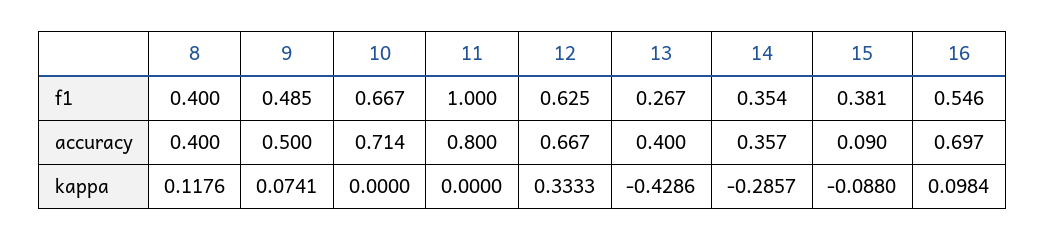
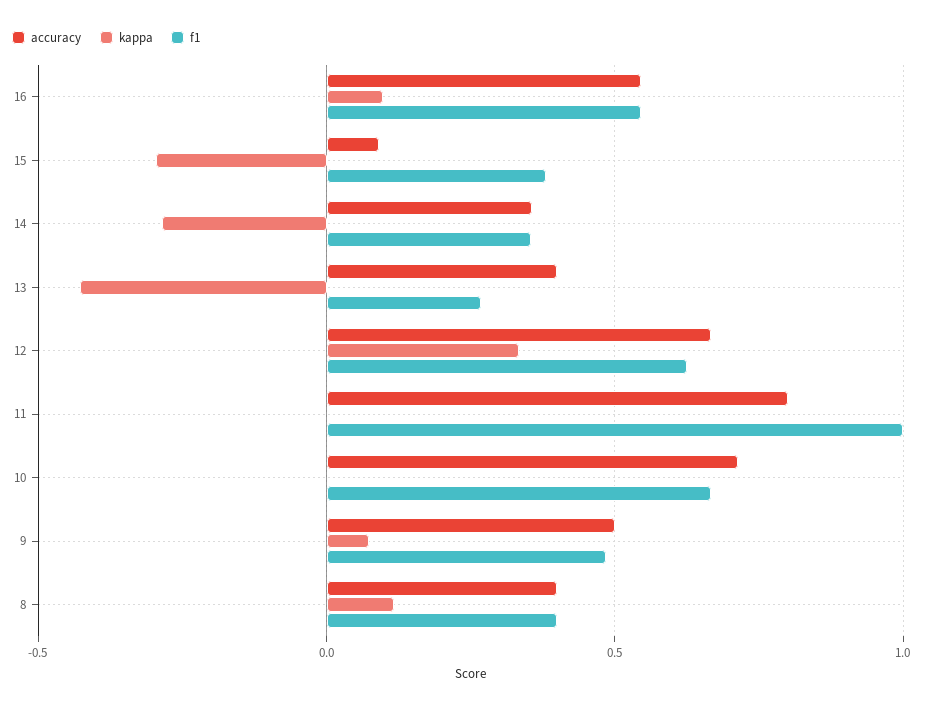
accuracy, 16: 0.697 -> 0.55
kappa, 15: -0.088 -> -0.3

